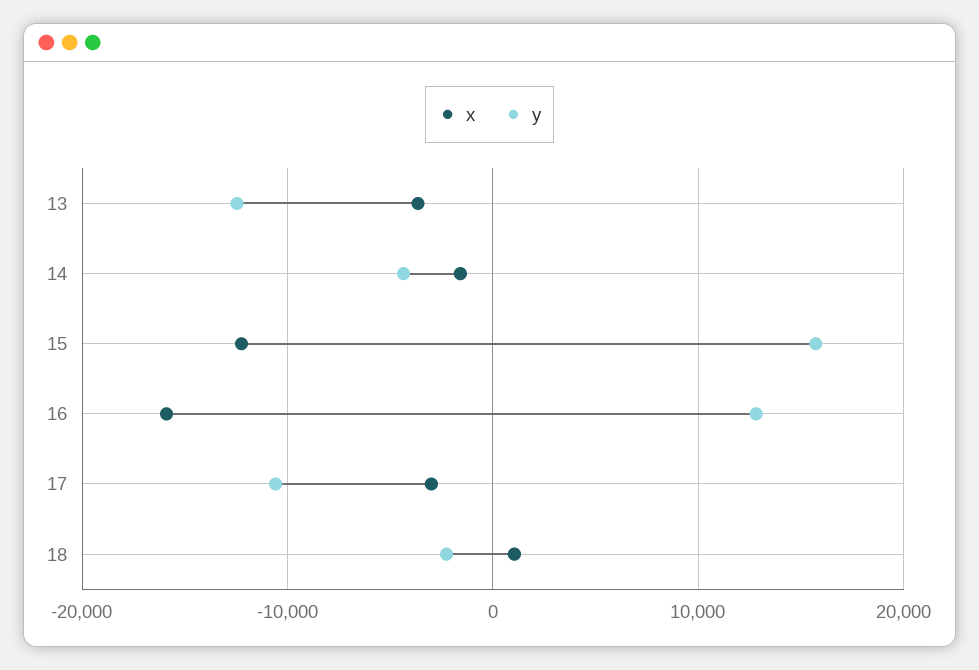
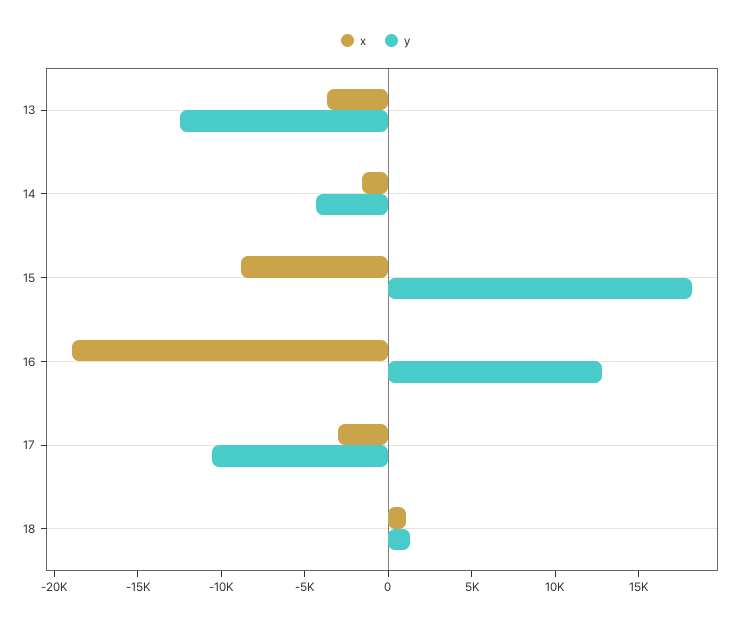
x, 15: -12000 -> -9000
y, 15: 16000 -> 18000
x, 16: -16000 -> -19000
y, 18: -2000 -> 1000

